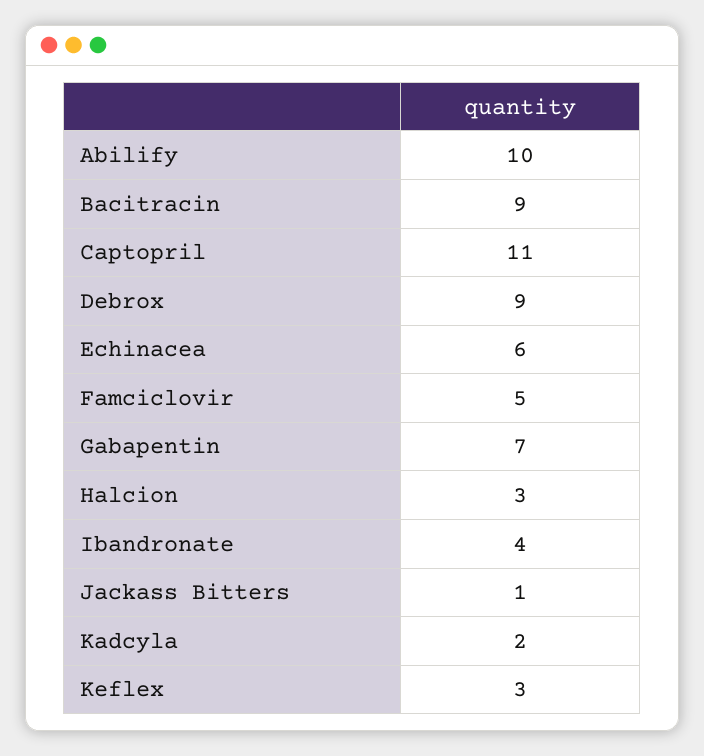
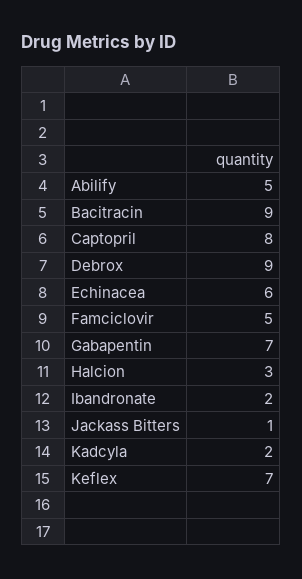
Abilify: 10 -> 5
Captopril: 11 -> 8
Ibandronate: 4 -> 2
Keflex: 3 -> 7

